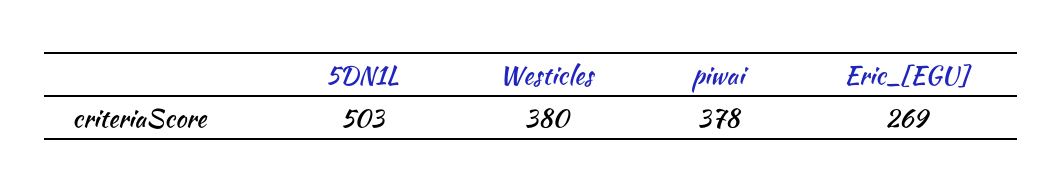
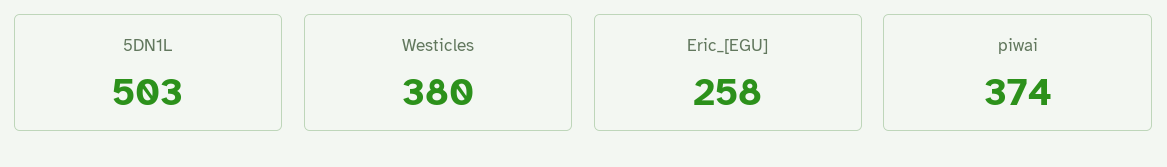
piwai: 378 -> 374
Eric_[EGU]: 269 -> 258

